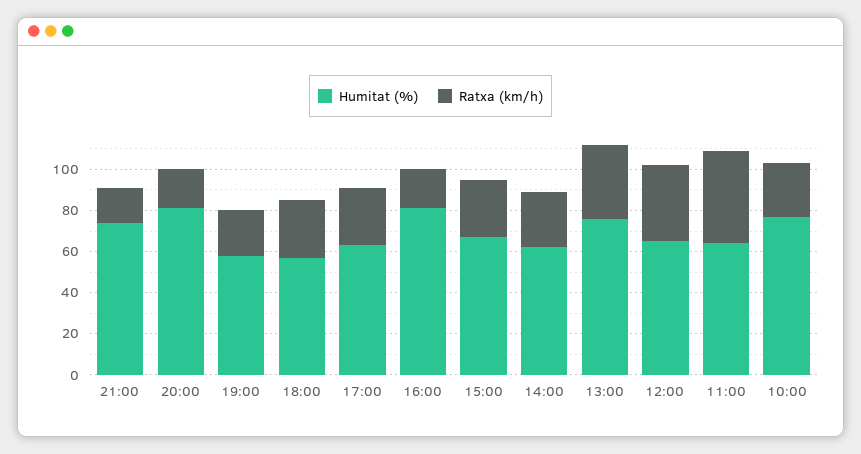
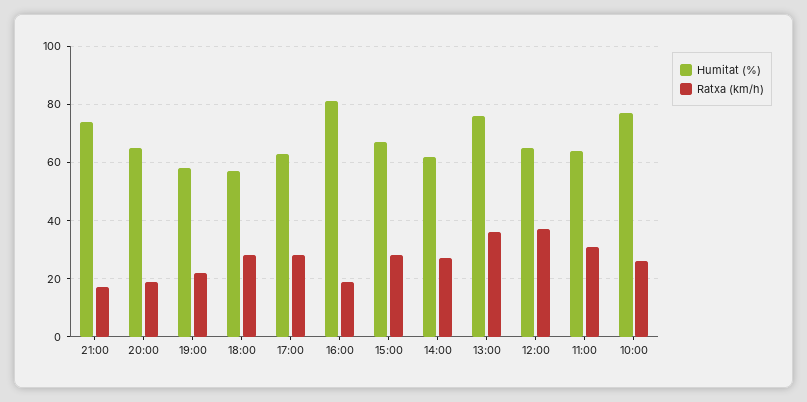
Humitat (%), 20:00: 80 -> 65
Ratxa (km/h), 11:00: 45 -> 30

